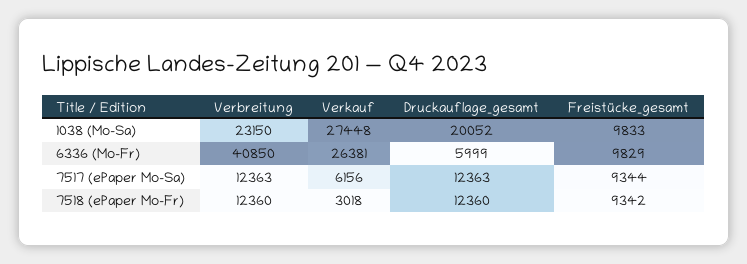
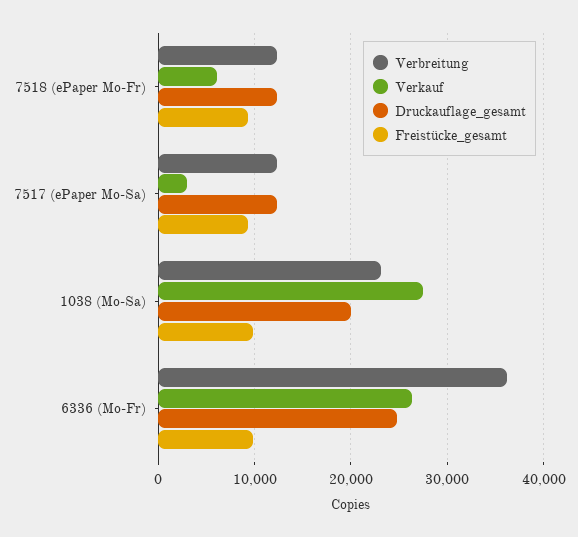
Verbreitung, 6336 (Mo-Fr): 40850 -> 36000
Druckauflage_gesamt, 6336 (Mo-Fr): 5999 -> 25000
Verkauf, 7517 (ePaper Mo-Sa): 6156 -> 3000
Verkauf, 7518 (ePaper Mo-Fr): 3018 -> 6000

